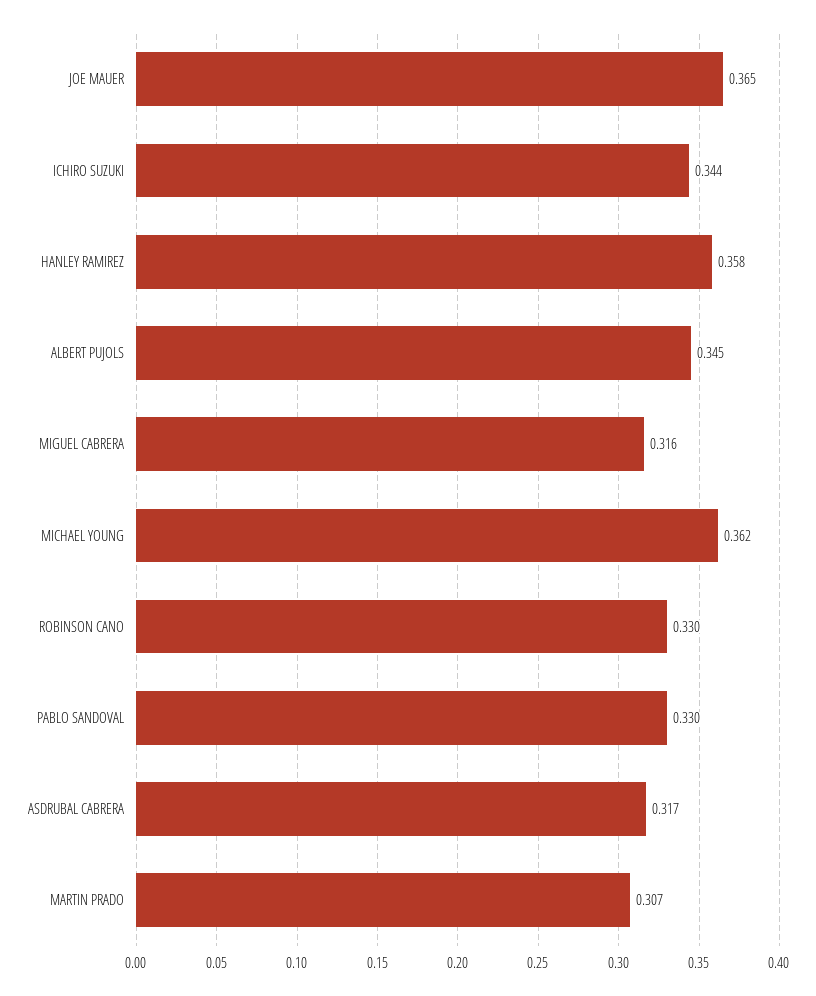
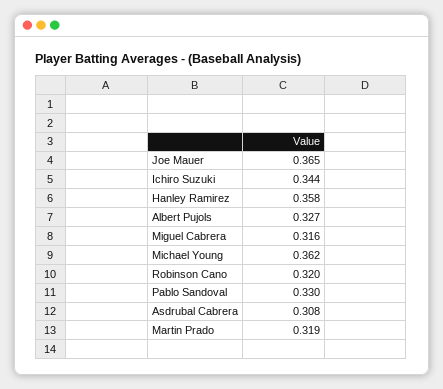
ALBERT PUJOLS: 0.345 -> 0.327
ROBINSON CANO: 0.33 -> 0.32
ASDRUBAL CABRERA: 0.317 -> 0.308
MARTIN PRADO: 0.307 -> 0.319

